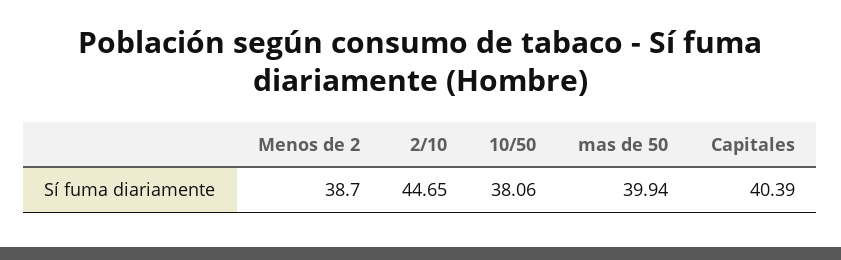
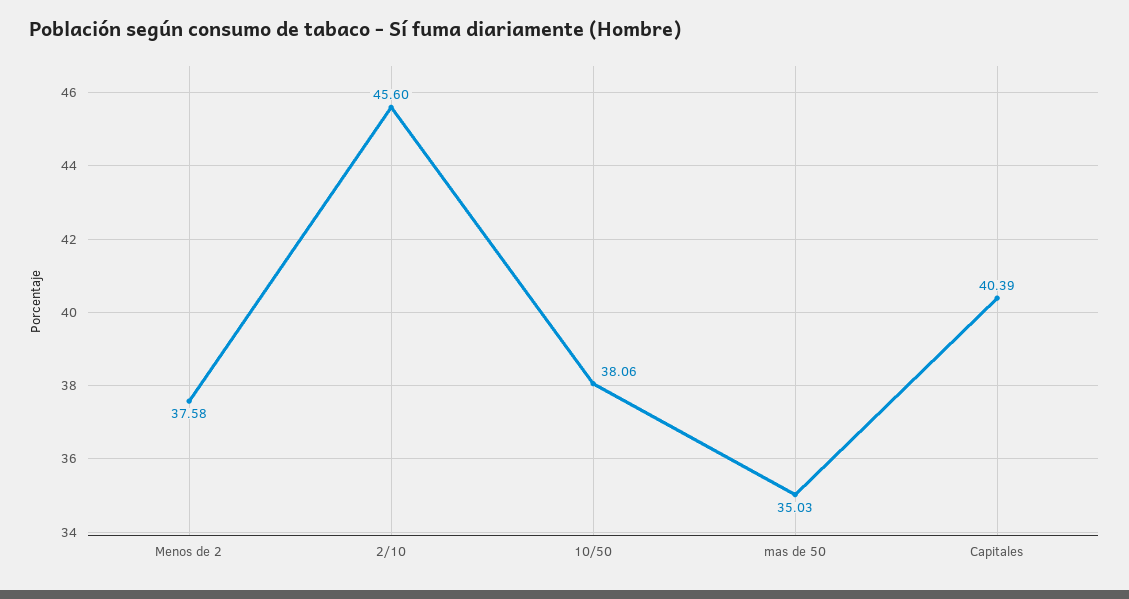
Menos de 2: 38.7 -> 37.58
2/10: 44.65 -> 45.6
mas de 50: 39.94 -> 35.03

